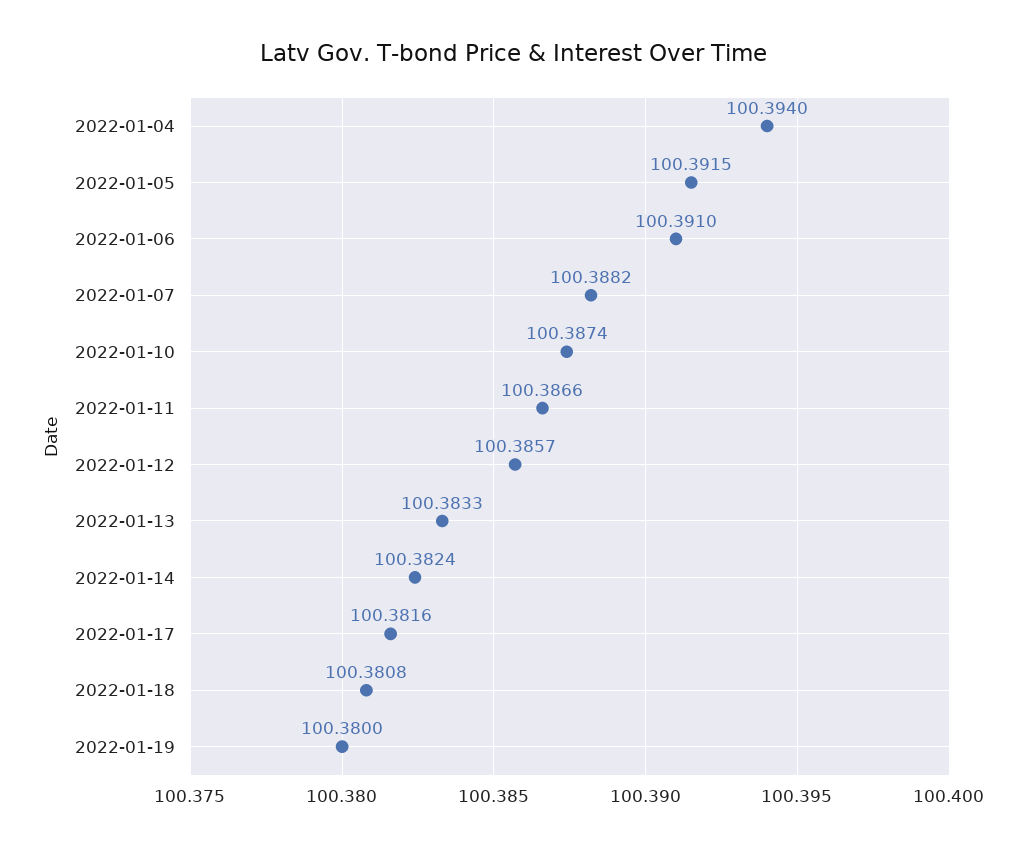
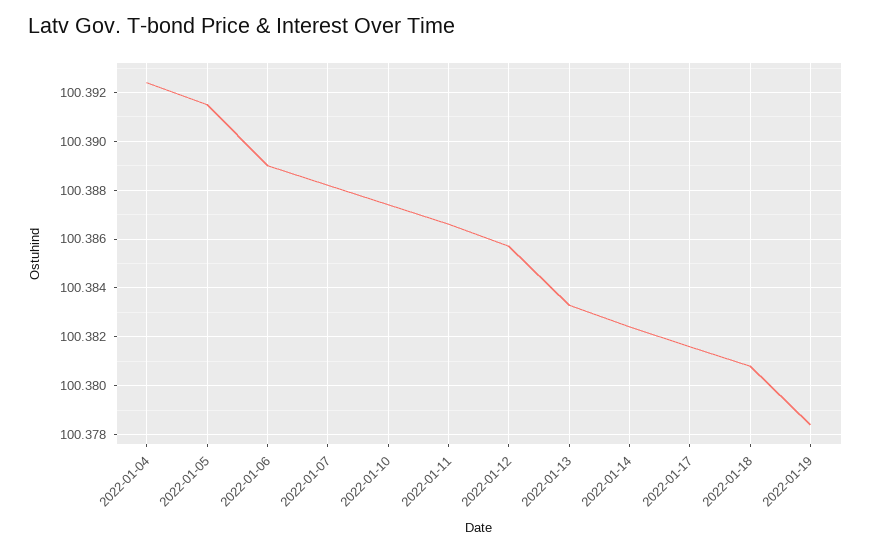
2022-01-04: 100.394 -> 100.3925
2022-01-06: 100.391 -> 100.389
2022-01-19: 100.38 -> 100.3785

